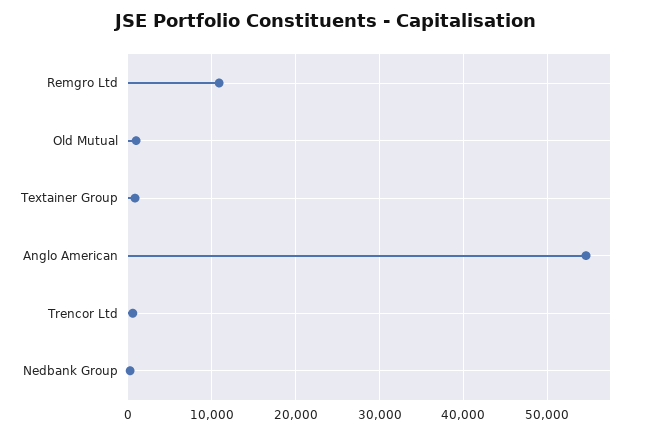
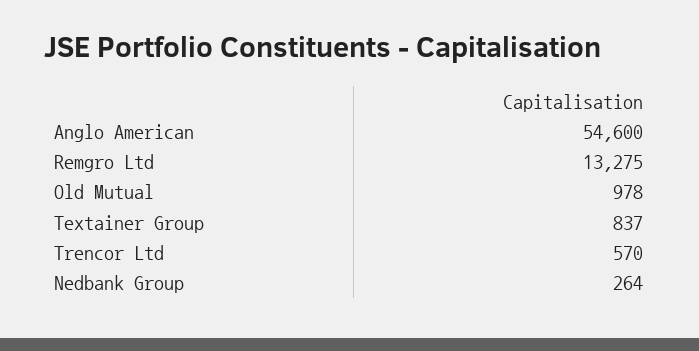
Remgro Ltd: 11000 -> 13275

